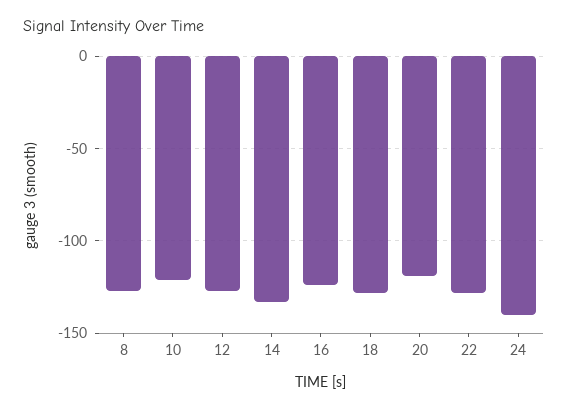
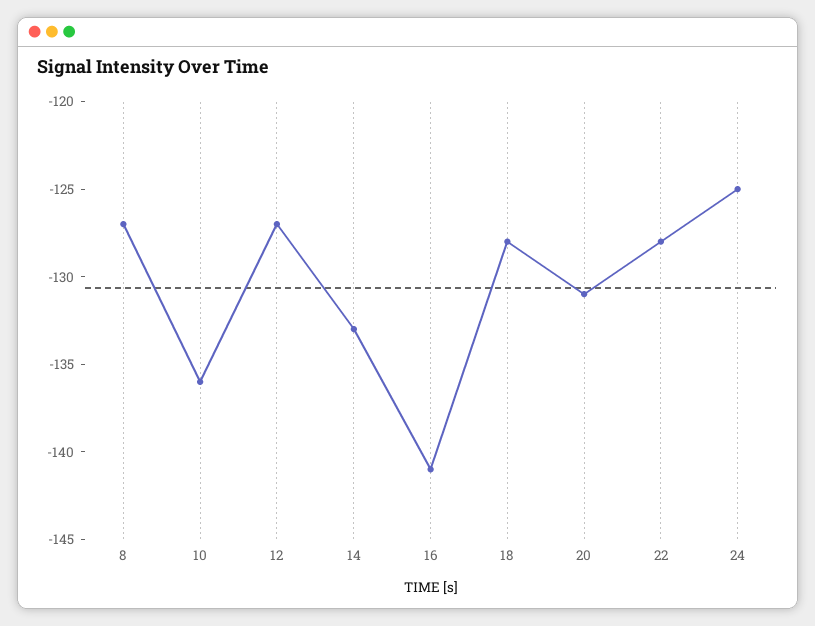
10: -120 -> -136
16: -125 -> -141
20: -120 -> -131
24: -140 -> -125

